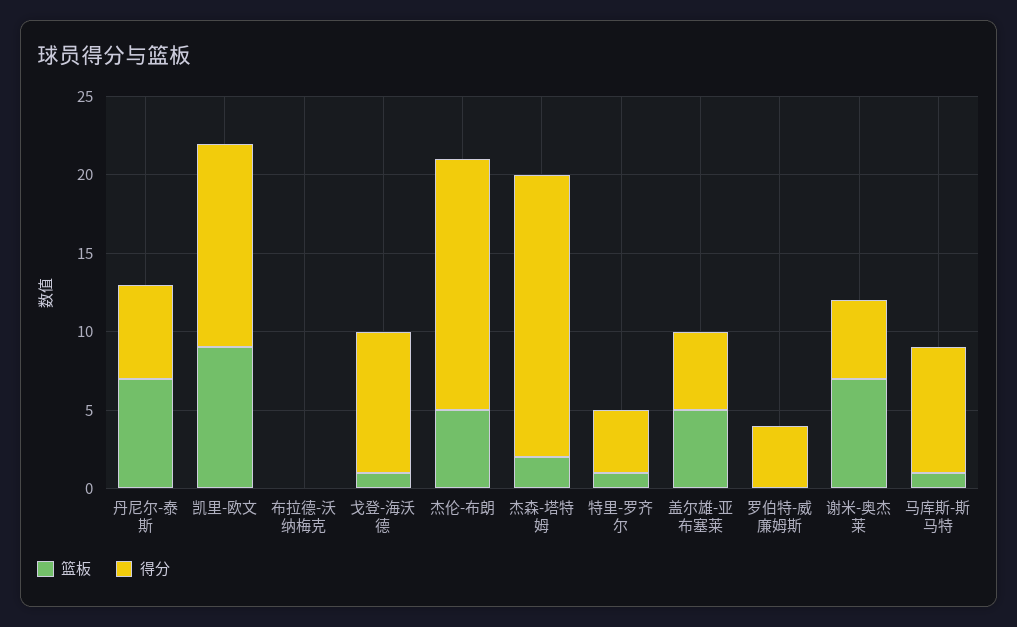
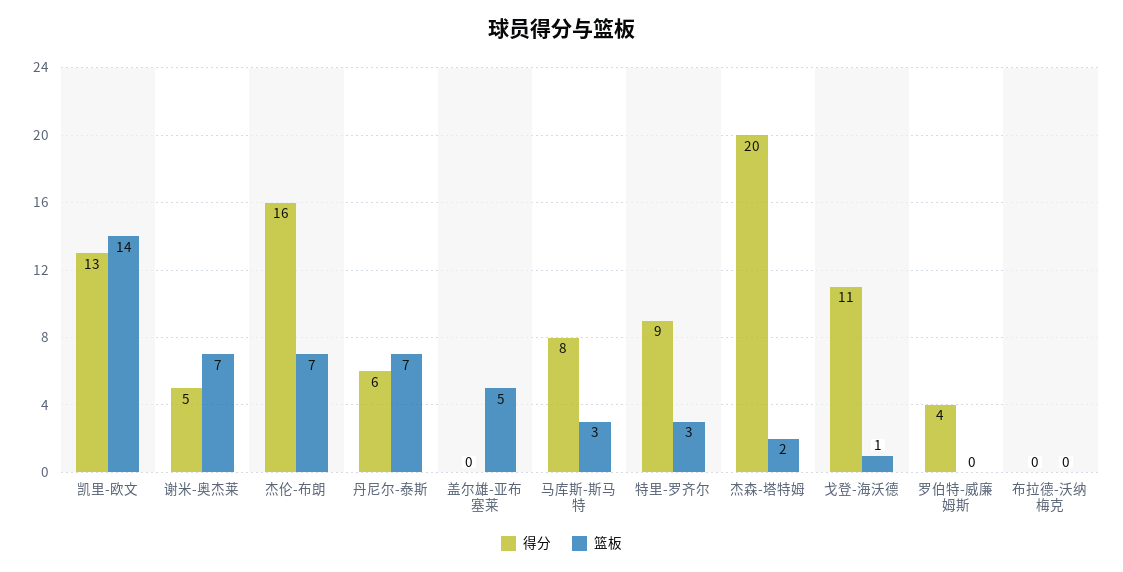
篮板, 凯里-欧文: 9 -> 14
得分, 戈登-海沃德: 9 -> 11
篮板, 杰伦-布朗: 5 -> 7
得分, 杰森-塔特姆: 18 -> 20
篮板, 特里-罗齐尔: 1 -> 3
得分, 特里-罗齐尔: 4 -> 9
得分, 盖尔雄-亚布塞莱: 5 -> 0
篮板, 马库斯-斯马特: 1 -> 3

